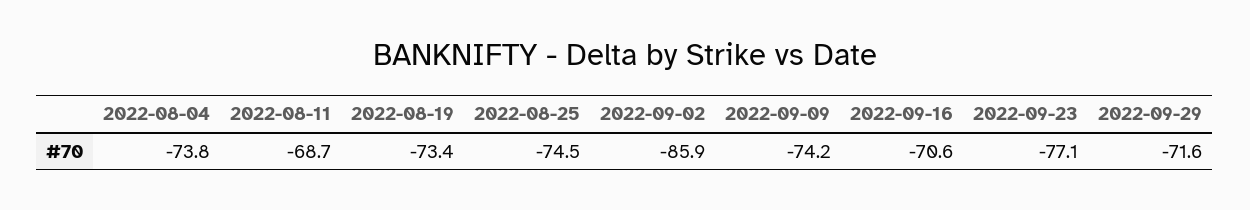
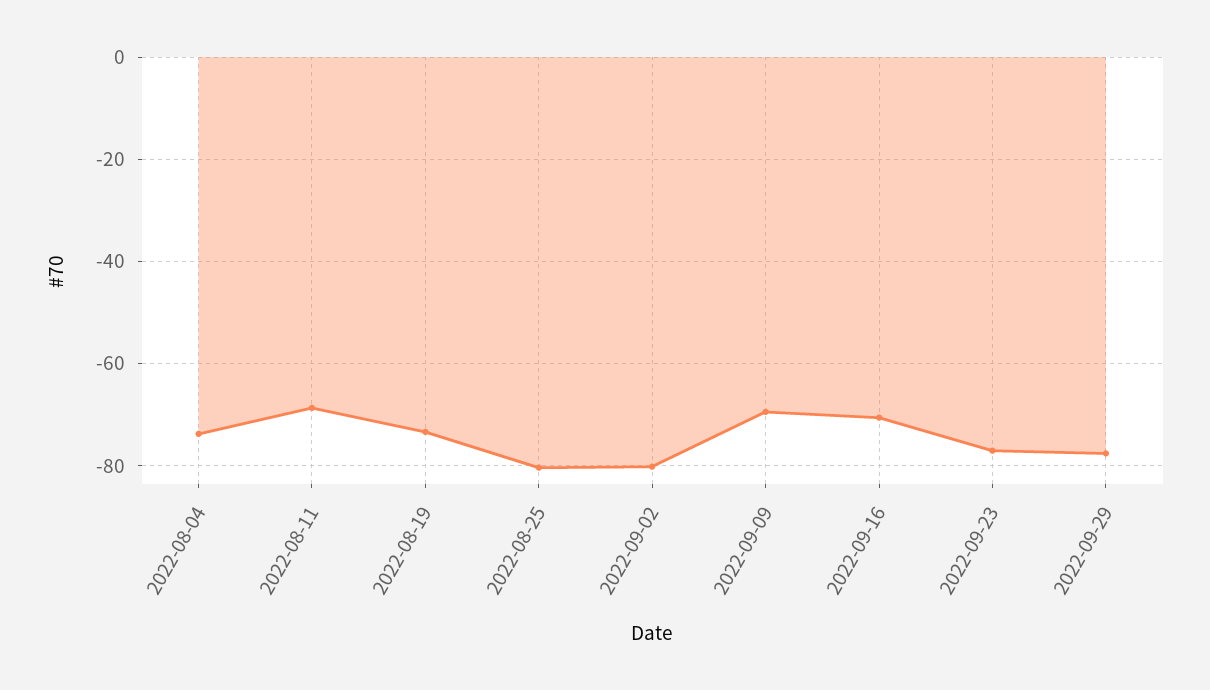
2022-08-25: -74.5 -> -80
2022-09-02: -85.9 -> -80
2022-09-09: -74.2 -> -70
2022-09-29: -71.6 -> -78

